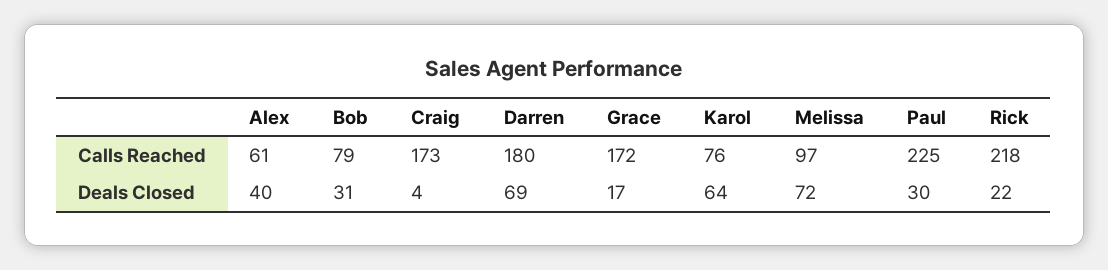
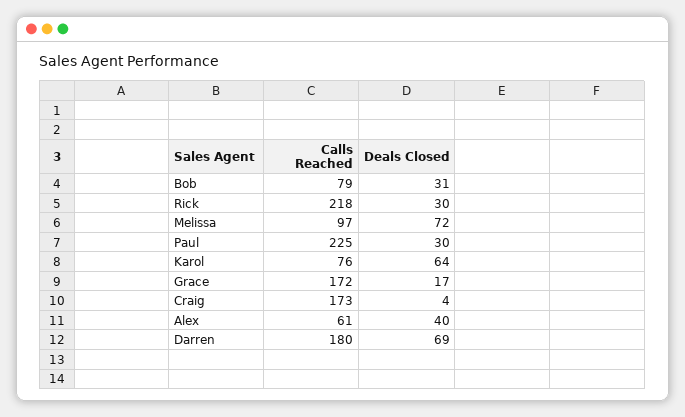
Rick, Deals Closed: 22 -> 30

